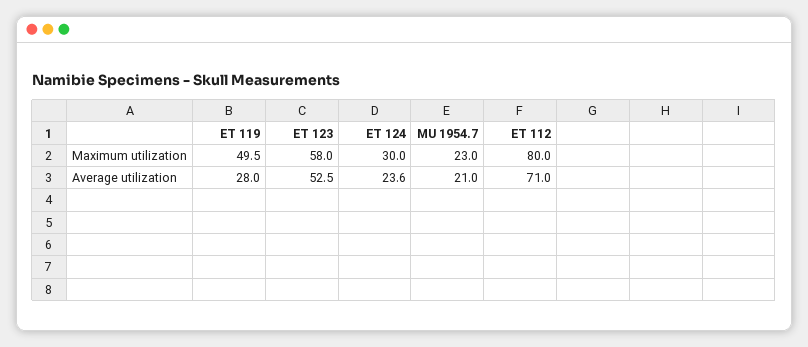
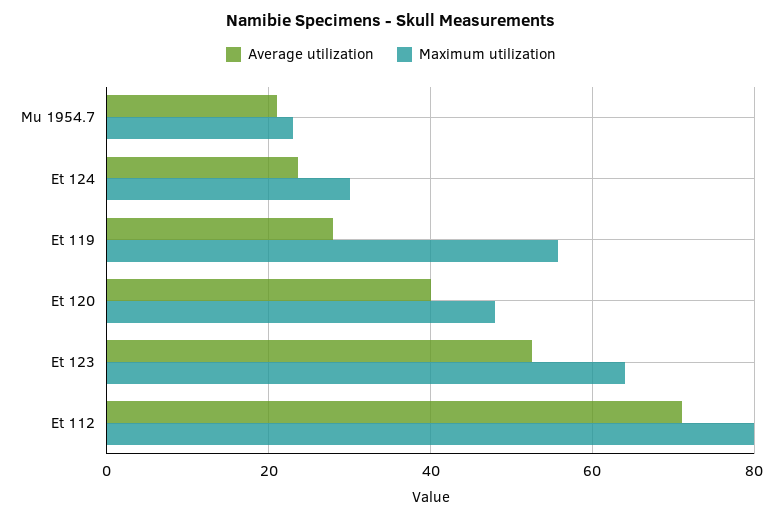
Maximum utilization, ET 119: 49.5 -> 56
Maximum utilization, ET 123: 58 -> 64
Average utilization, Et 120: none -> 40
Maximum utilization, Et 120: none -> 48

